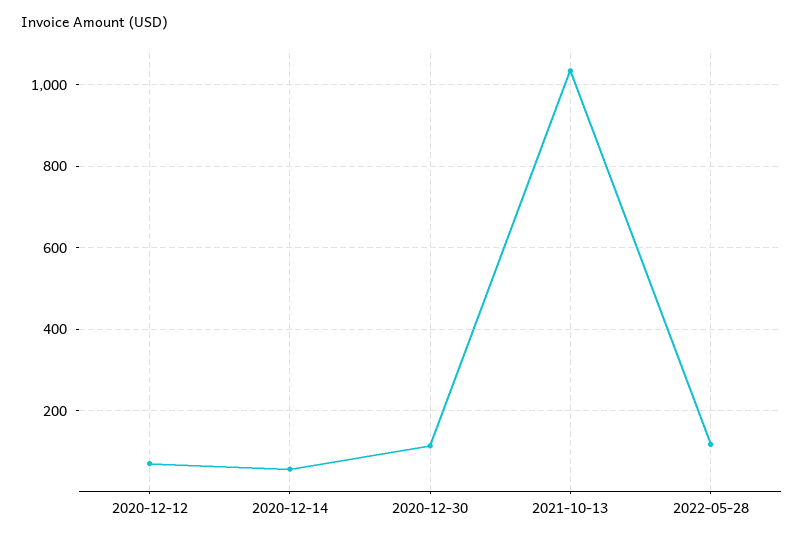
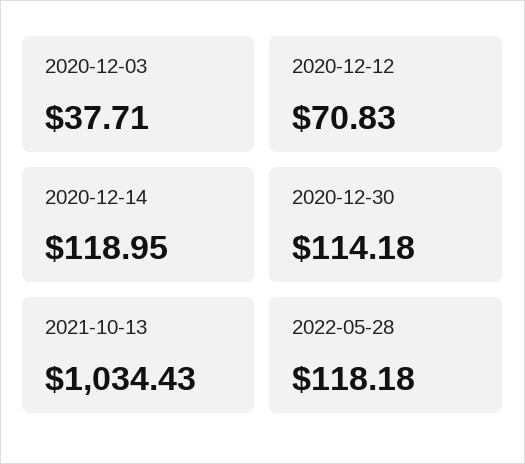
2020-12-14: 60 -> 118.95
2020-12-03: none -> 37.71

